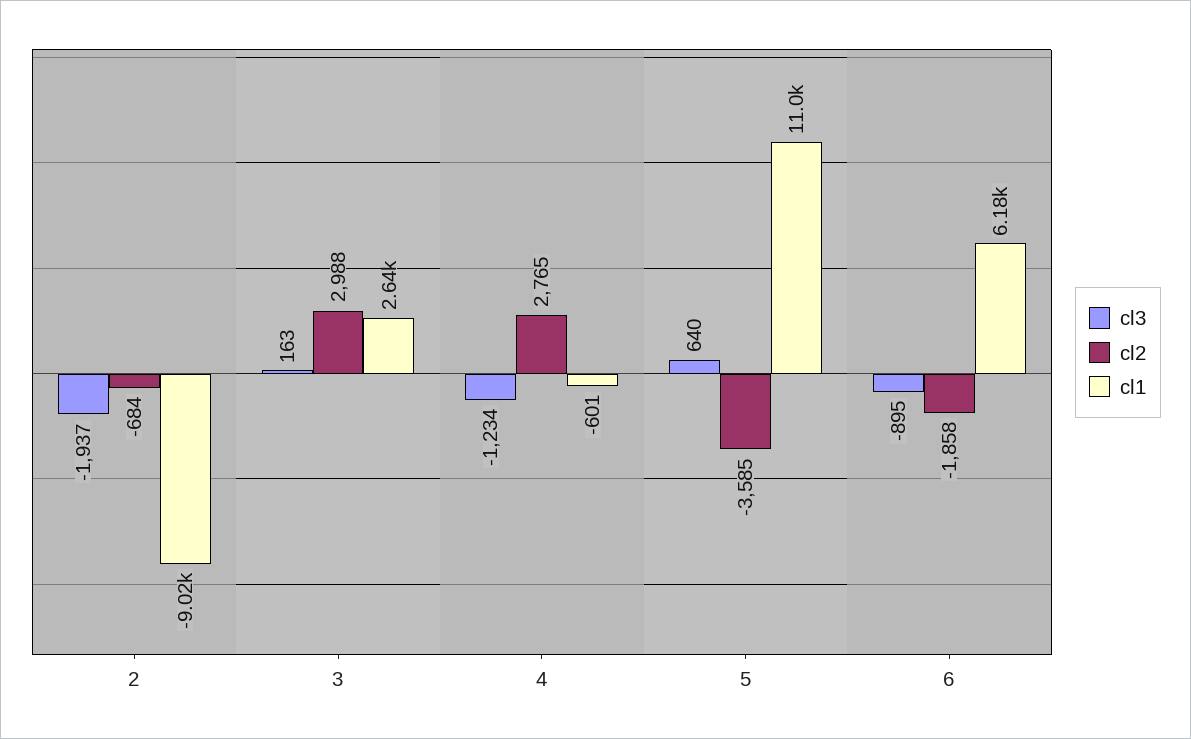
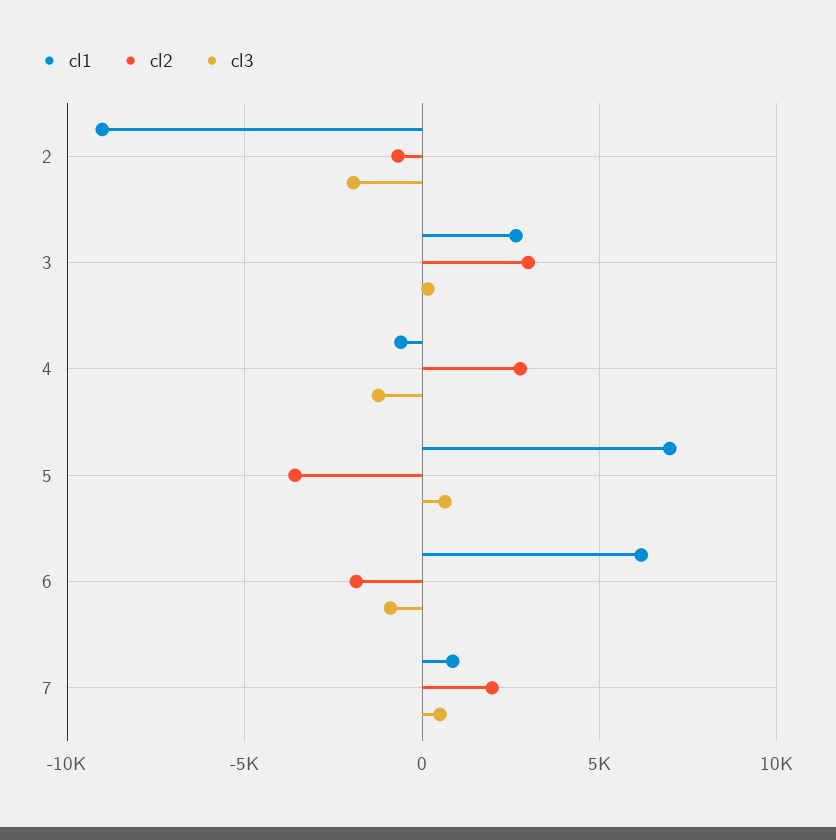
cl1, 5: 11000 -> 7000
cl1, 7: none -> 1000
cl2, 7: none -> 2000
cl3, 7: none -> 500

